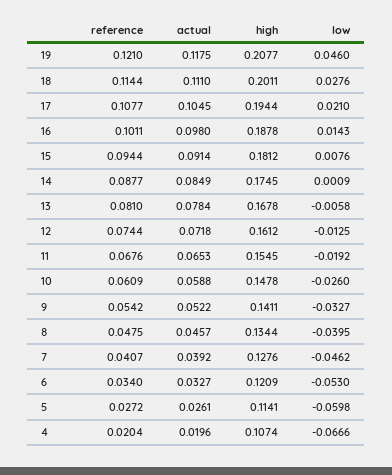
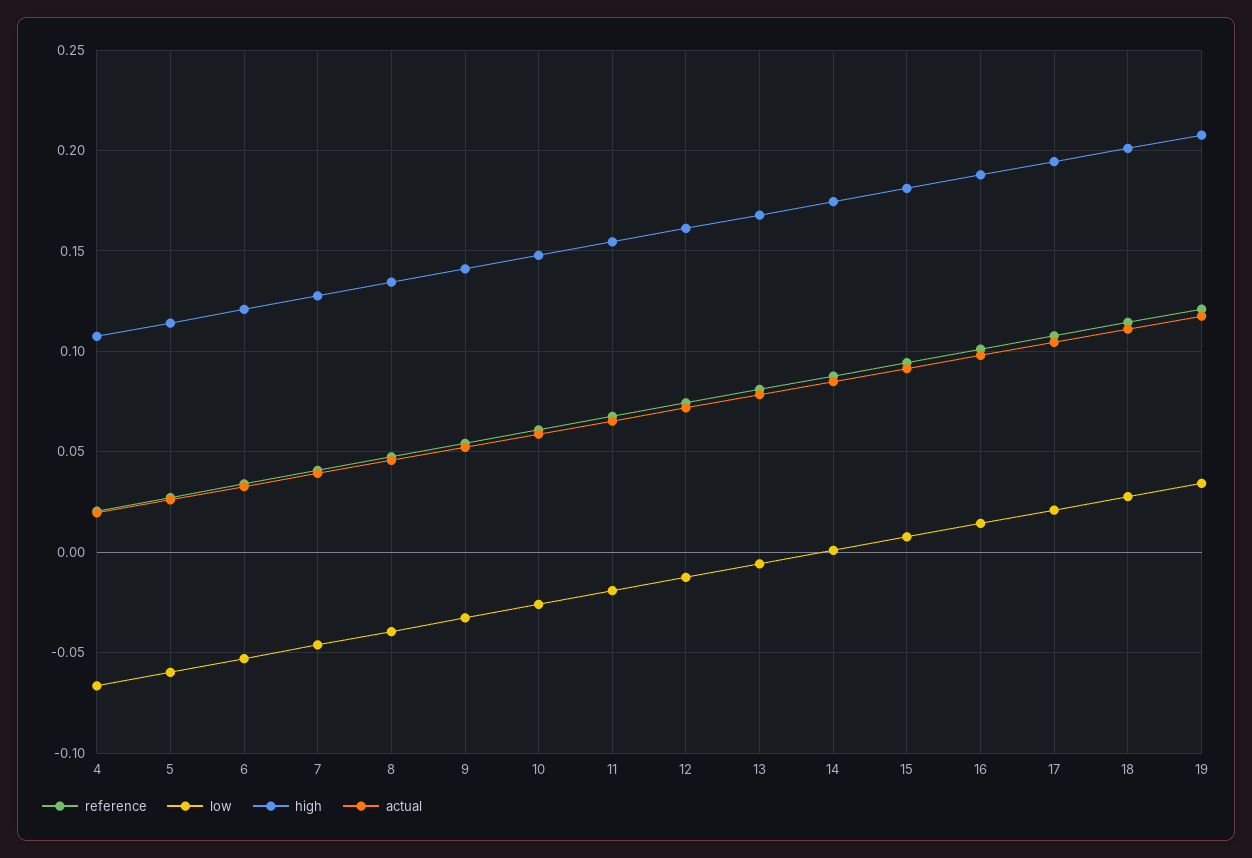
low, 19: 0.046 -> 0.035

